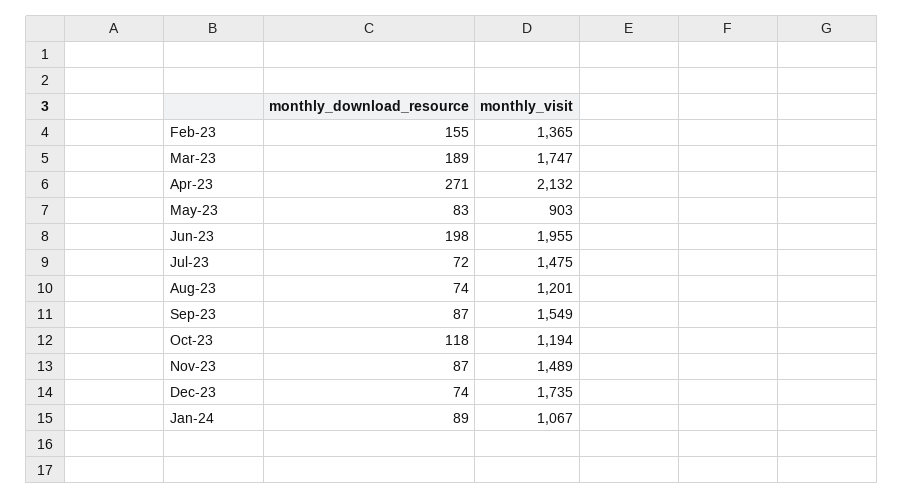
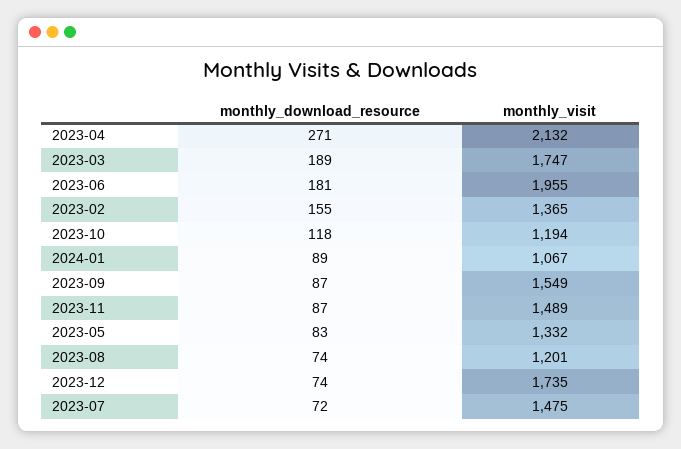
monthly_visit, May-23: 903 -> 1332
monthly_download_resource, Jun-23: 198 -> 181

